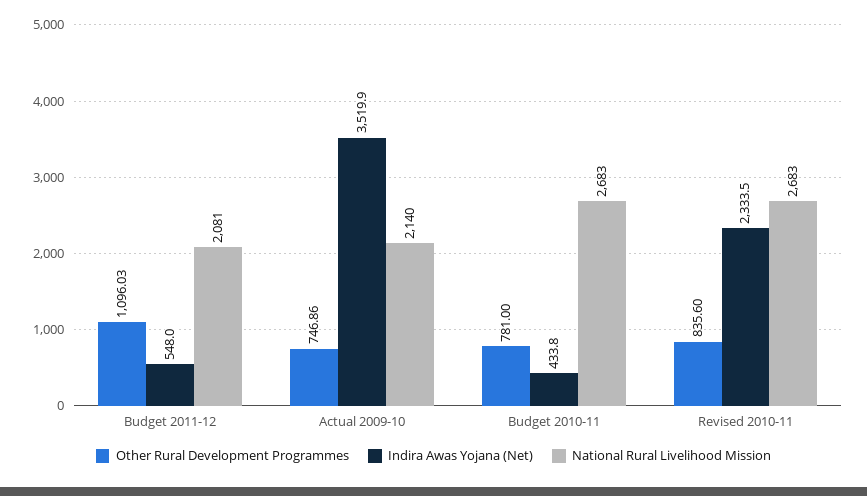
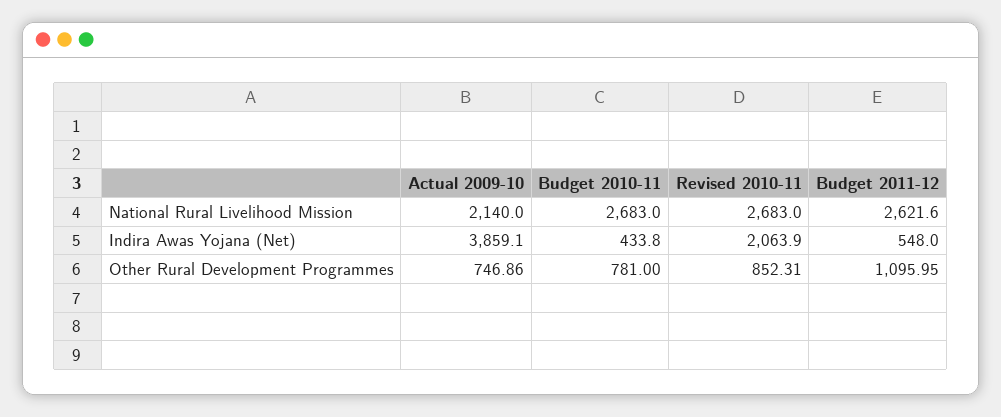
Other Rural Development Programmes, Budget 2011-12: 1096.03 -> 1095.95
National Rural Livelihood Mission, Budget 2011-12: 2081 -> 2621.6
Indira Awas Yojana (Net), Actual 2009-10: 3519.9 -> 3859.1
Other Rural Development Programmes, Revised 2010-11: 835.6 -> 852.31
Indira Awas Yojana (Net), Revised 2010-11: 2333.5 -> 2063.9

